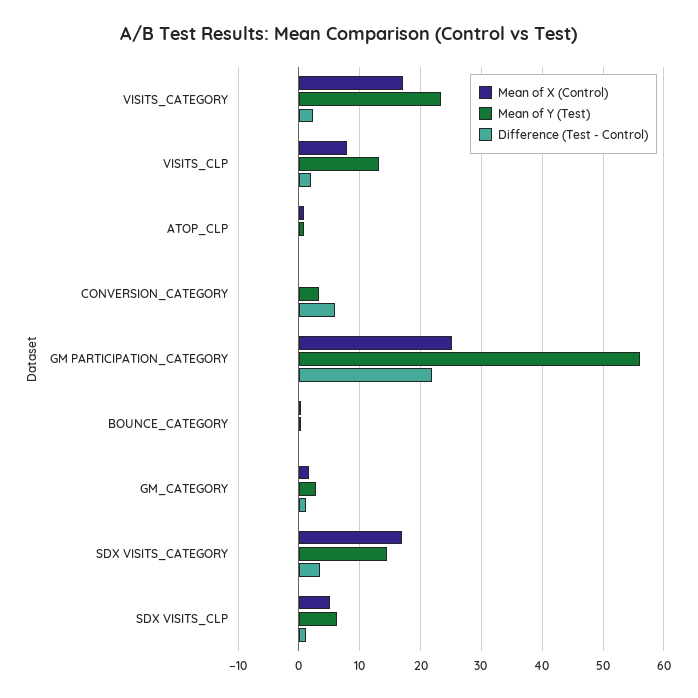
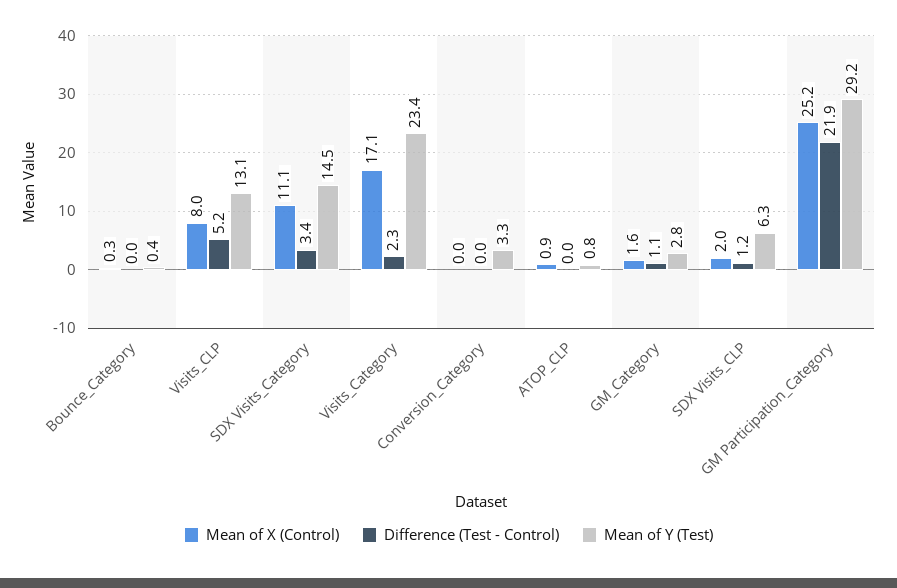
Difference (Test - Control), VISITS_CLP: 2 -> 5.2
Difference (Test - Control), CONVERSION_CATEGORY: 6 -> 0
Mean of Y (Test), GM PARTICIPATION_CATEGORY: 56 -> 29.2
Mean of X (Control), SDX VISITS_CATEGORY: 17 -> 11.1
Mean of X (Control), SDX VISITS_CLP: 5 -> 2

